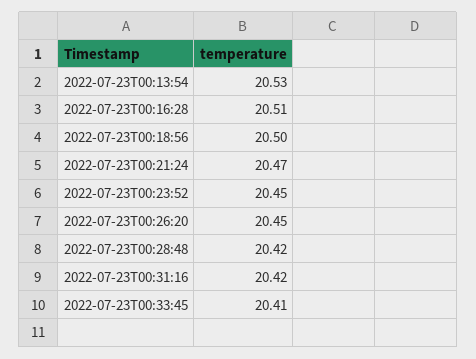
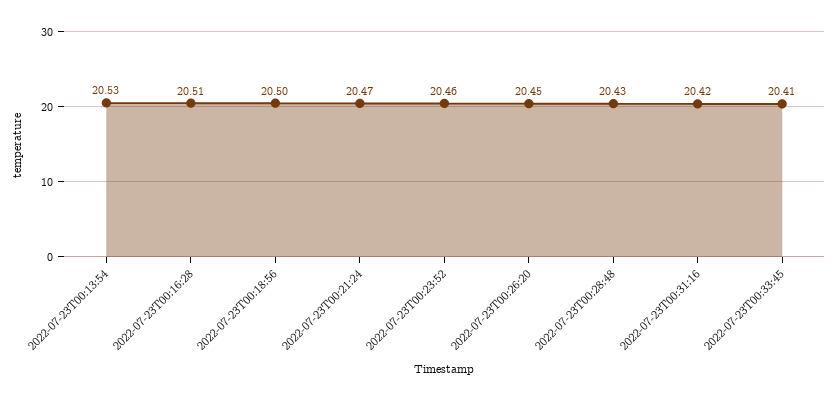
2022-07-23T00:23:52: 20.45 -> 20.46
2022-07-23T00:28:48: 20.42 -> 20.43

